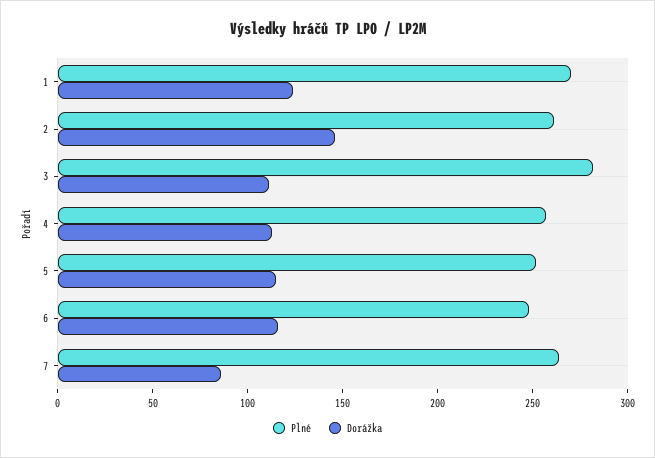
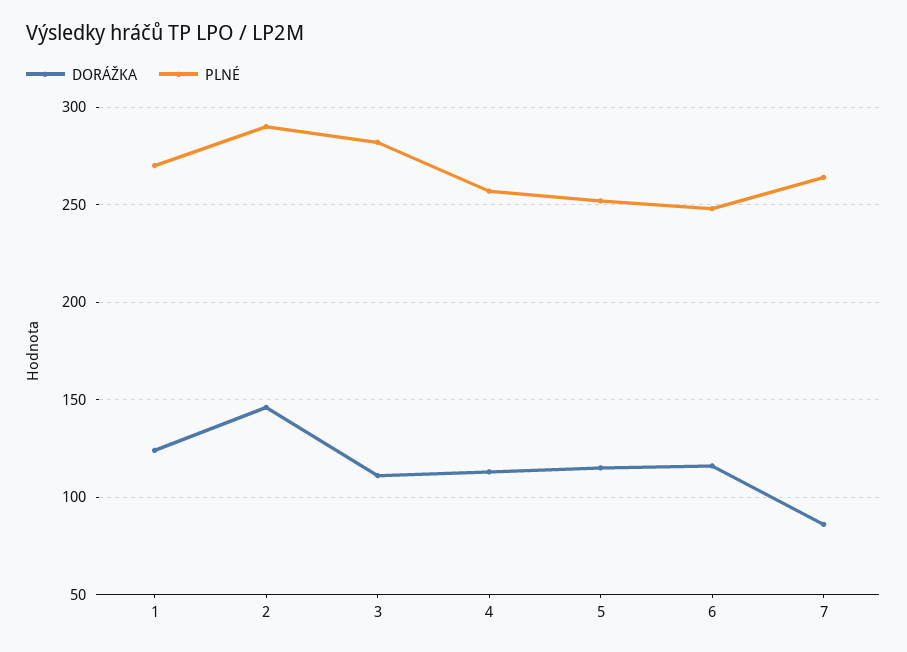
Plné, 2: 260 -> 290

